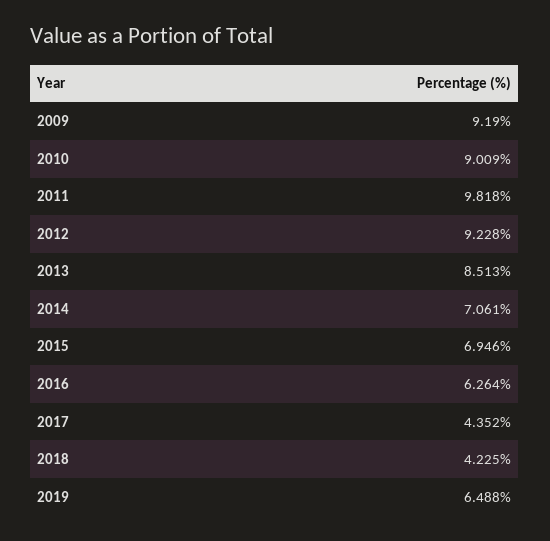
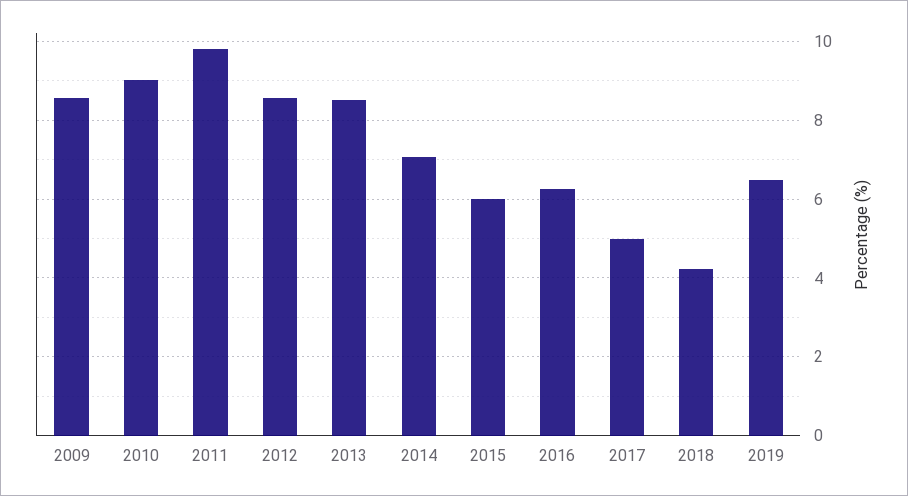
2009: 9.19 -> 8.6
2012: 9.228 -> 8.6
2015: 6.946 -> 6
2017: 4.352 -> 5

